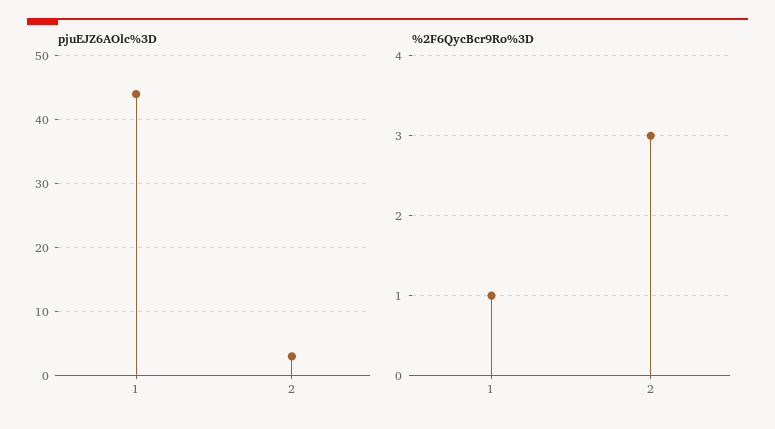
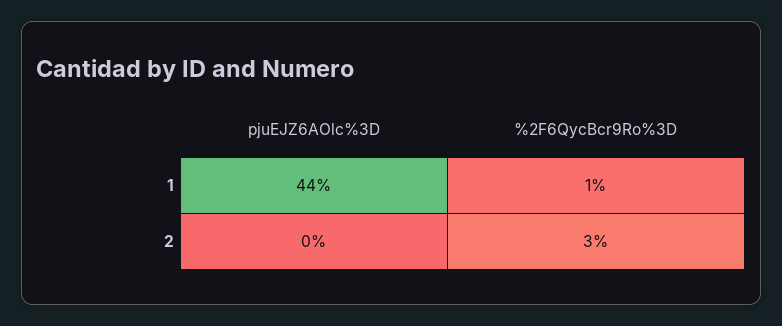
pjuEJZ6AOlc%3D, 2: 3 -> 0

